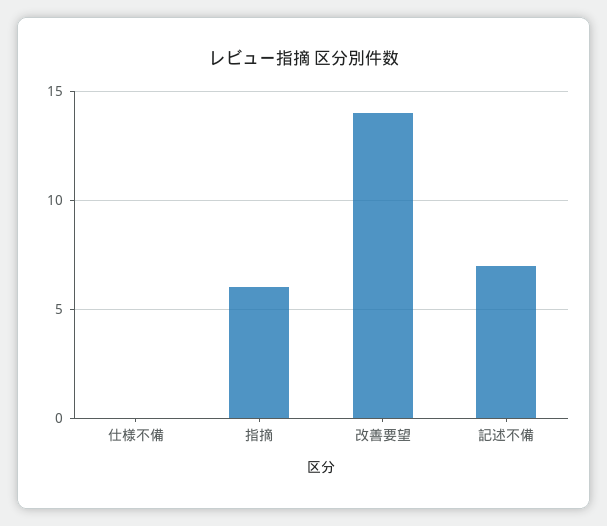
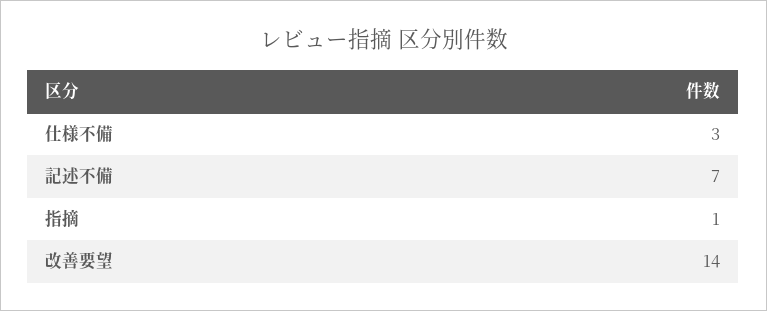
仕様不備: 0 -> 3
指摘: 6 -> 1

